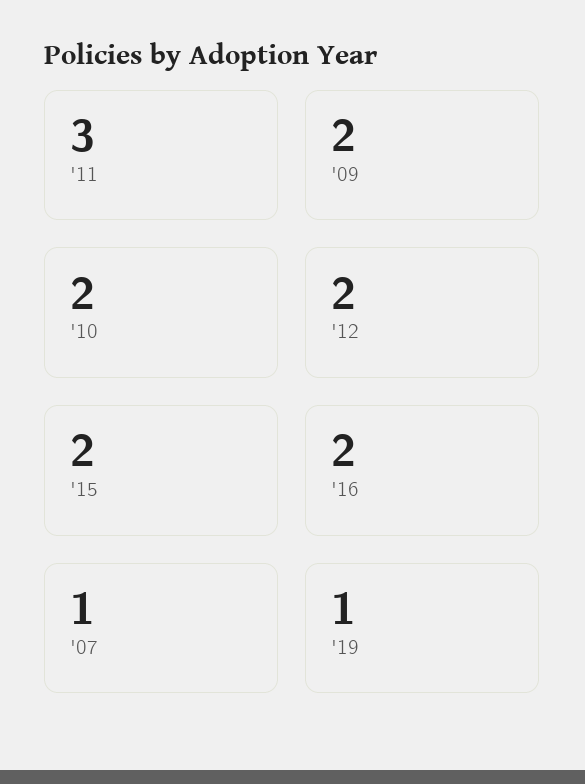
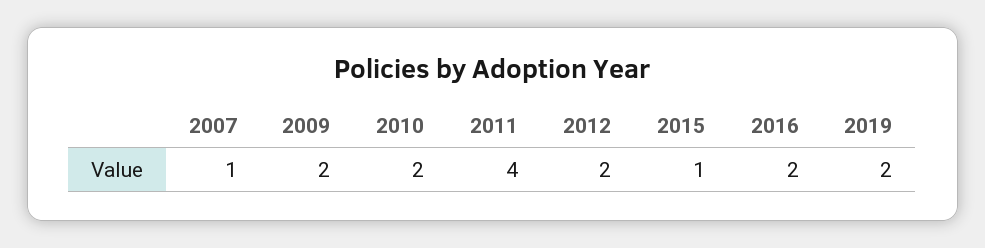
'11: 3 -> 4
'15: 2 -> 1
'19: 1 -> 2

